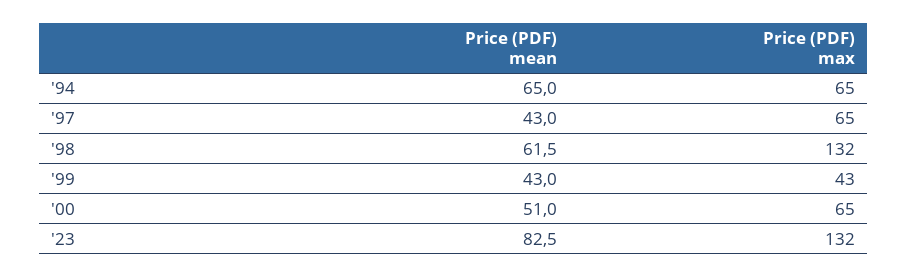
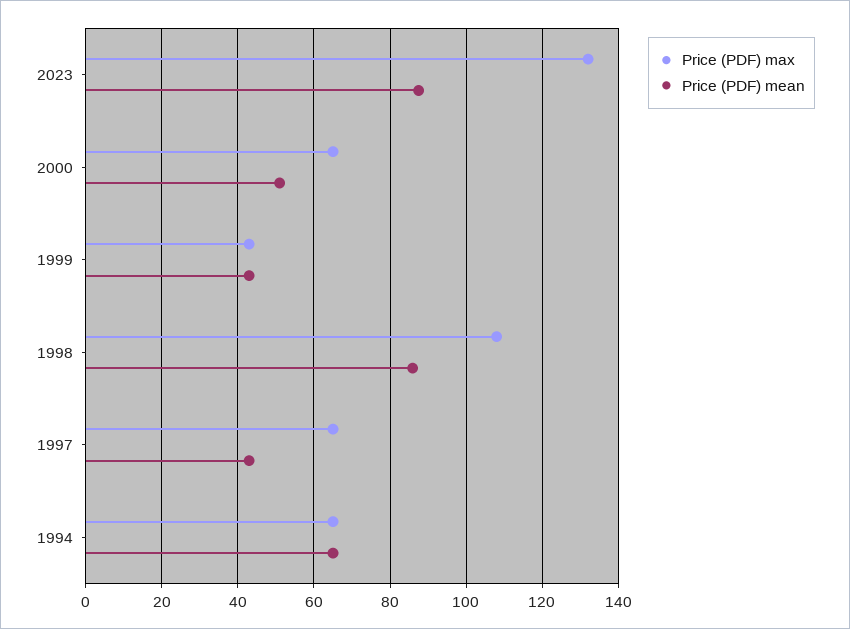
Price (PDF) mean, '98: 61.5 -> 86
Price (PDF) max, '98: 132 -> 108
Price (PDF) mean, '23: 82.5 -> 88

